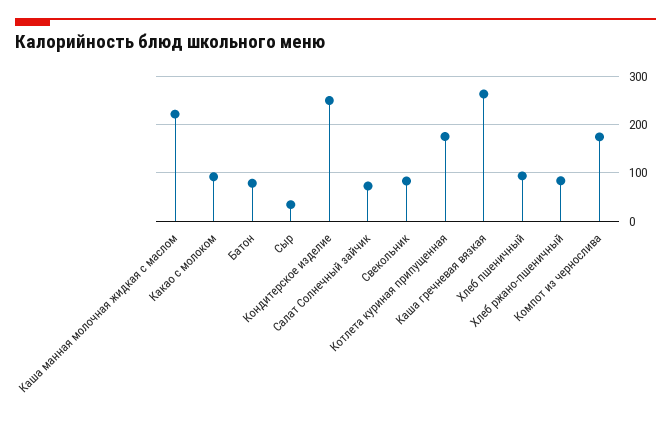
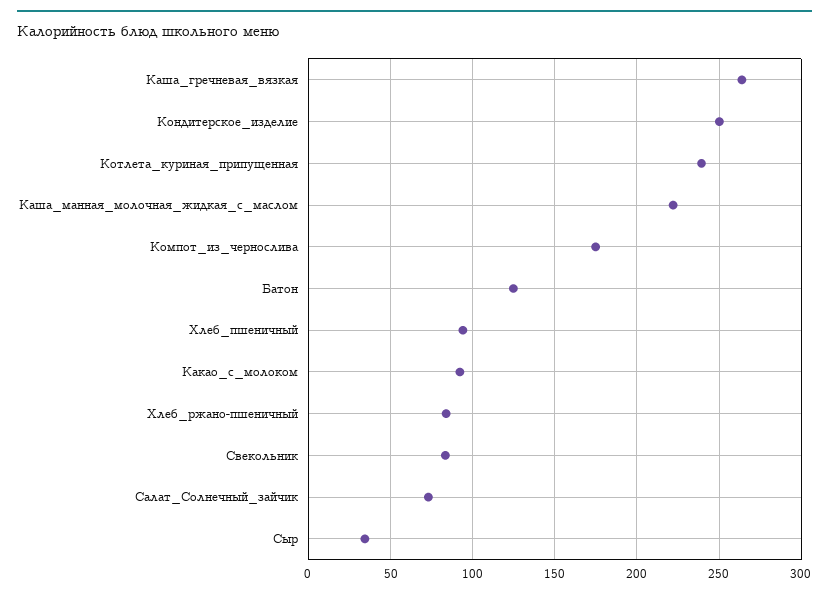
Батон: 80 -> 125
Котлета куриная припущенная: 180 -> 240

